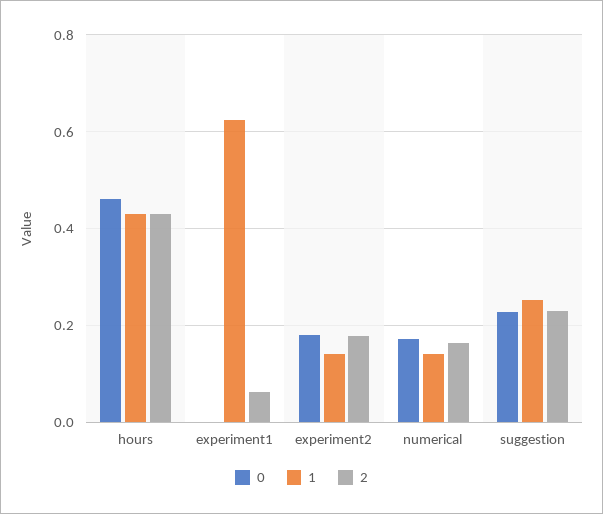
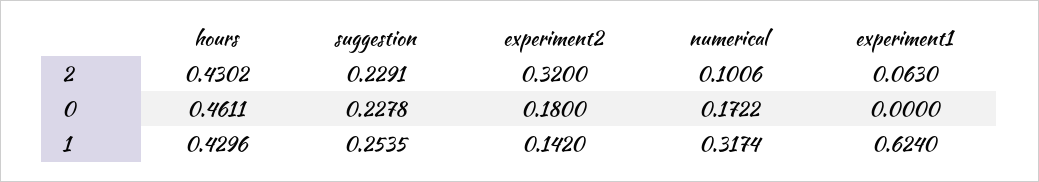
2, experiment2: 0.18 -> 0.32
1, numerical: 0.14 -> 0.3174
2, numerical: 0.16 -> 0.1006

